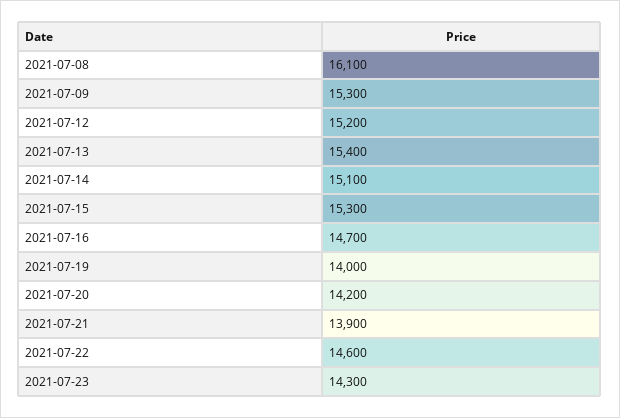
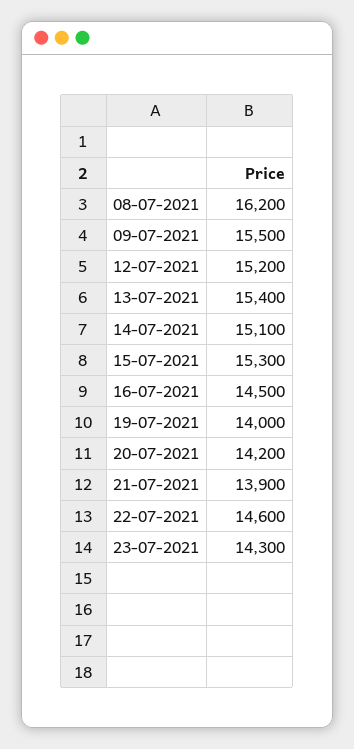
2021-07-08: 16100 -> 16200
2021-07-09: 15300 -> 15500
2021-07-16: 14700 -> 14500

